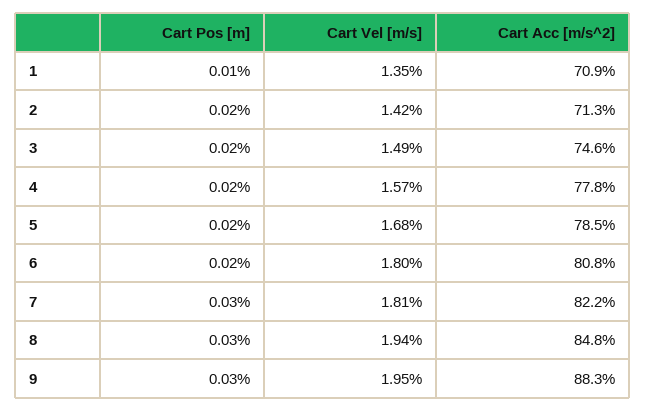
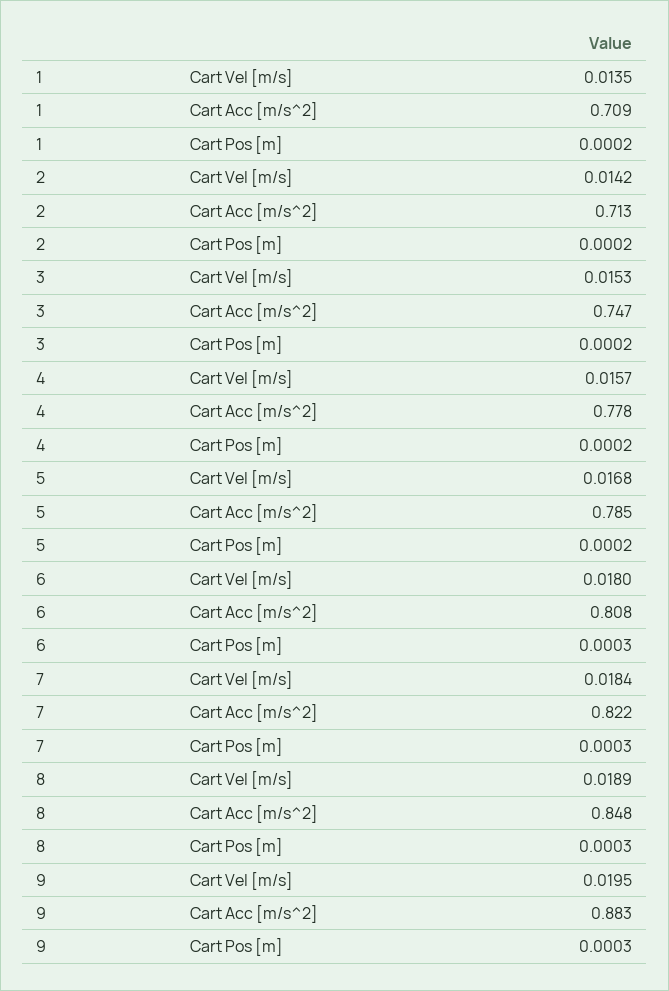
Cart Pos [m], 1: 0.0001 -> 0.0002
Cart Vel [m/s], 3: 0.0149 -> 0.0153
Cart Acc [m/s^2], 3: 0.746 -> 0.747
Cart Pos [m], 6: 0.0002 -> 0.0003
Cart Vel [m/s], 7: 0.0181 -> 0.0184
Cart Vel [m/s], 8: 0.0194 -> 0.0189

